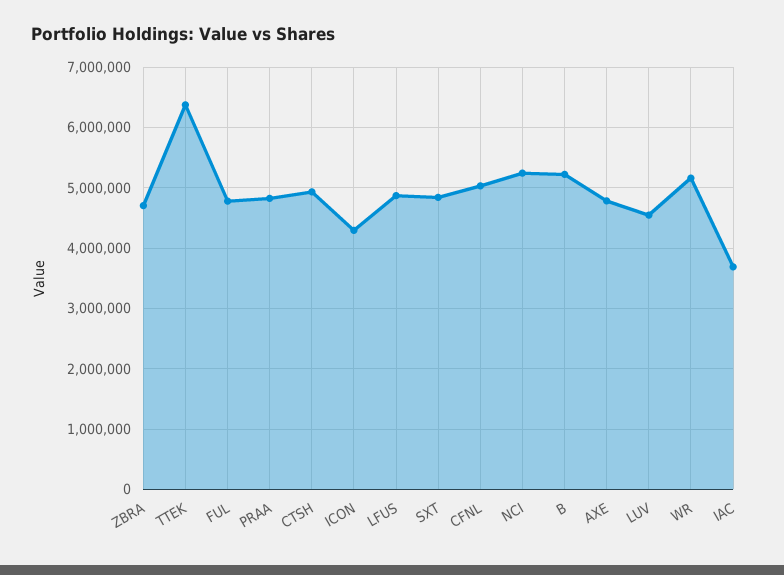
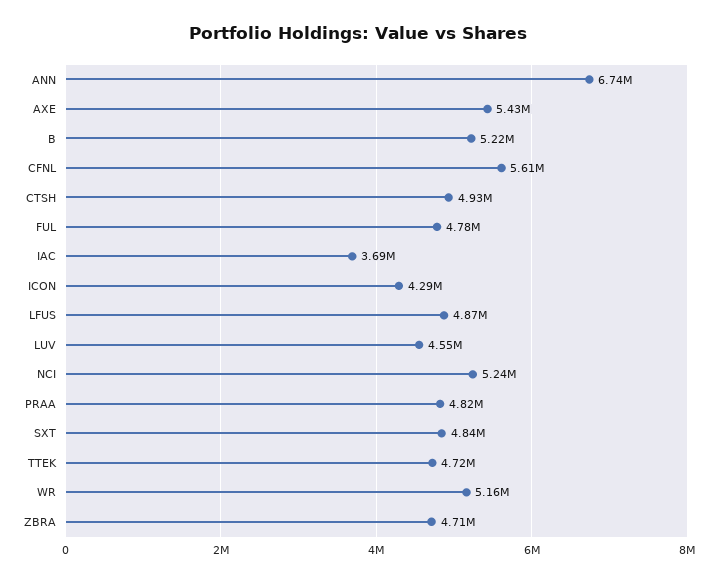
TTEK: 6400000 -> 4720000
CFNL: 5000000 -> 5610000
AXE: 4800000 -> 5430000
ANN: none -> 6740000

